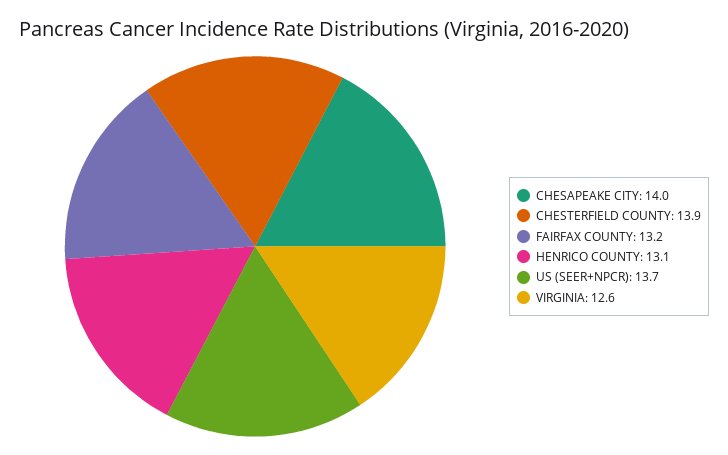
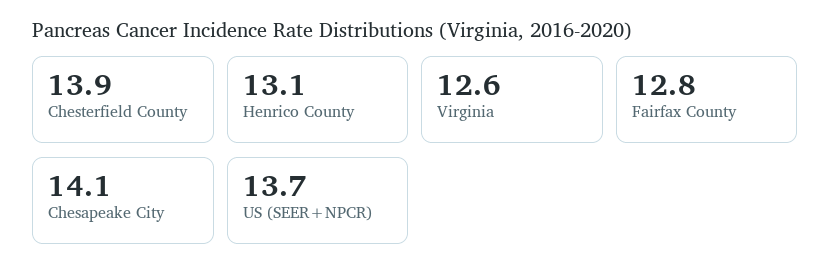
CHESAPEAKE CITY: 14 -> 14.1
FAIRFAX COUNTY: 13.2 -> 12.8

